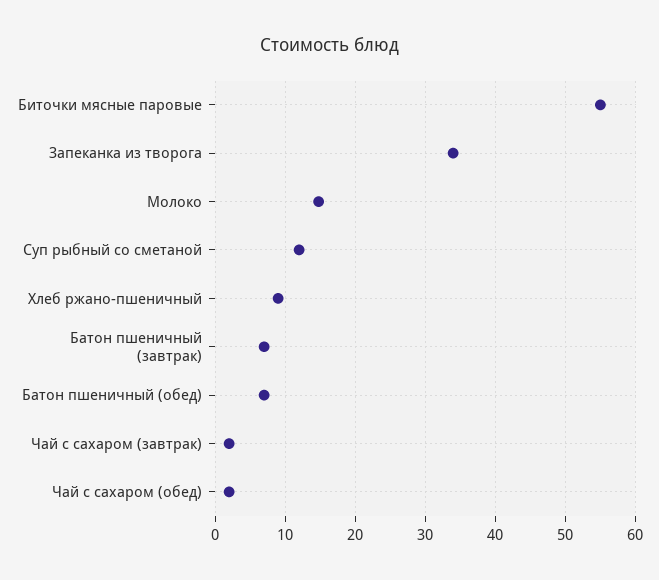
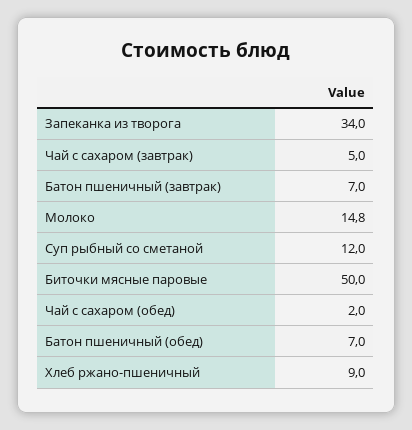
Биточки мясные паровые: 55 -> 50
Чай с сахаром (завтрак): 2 -> 5

